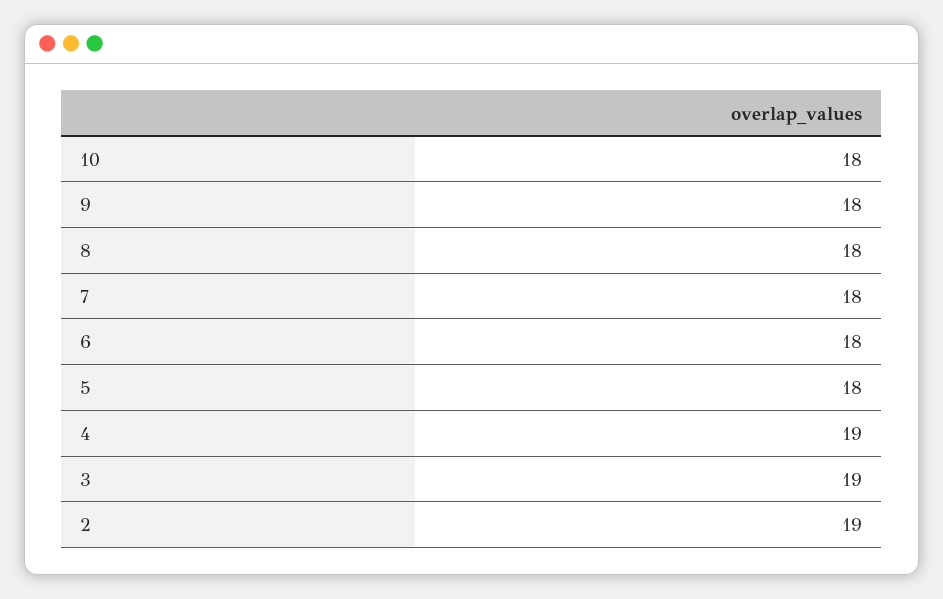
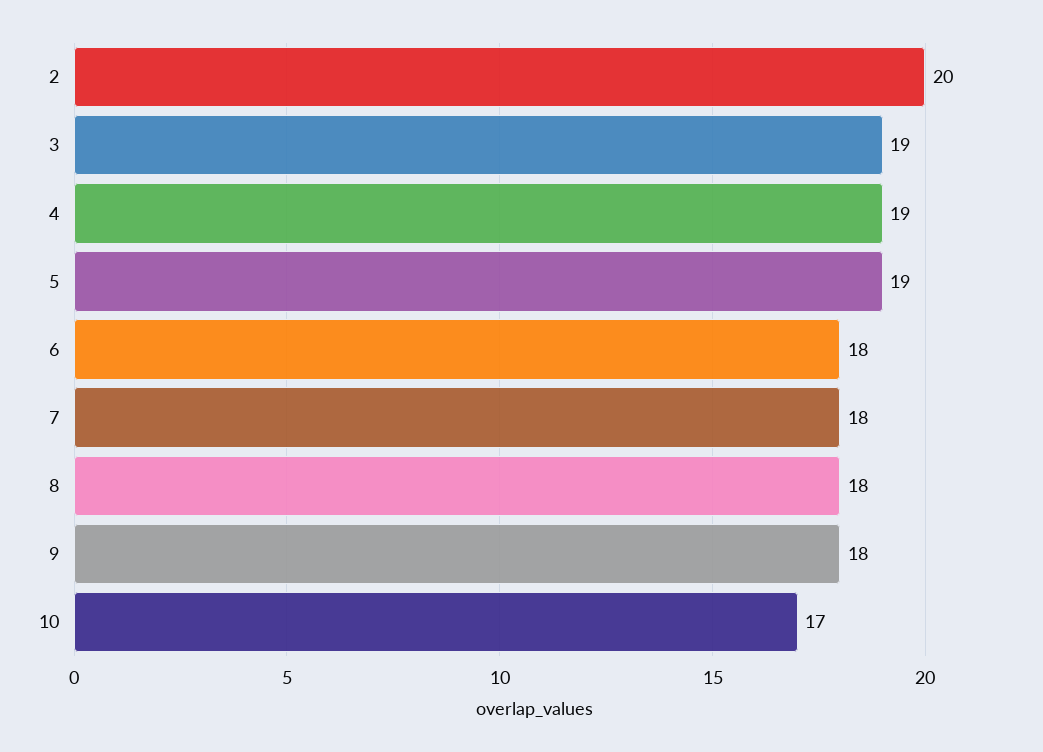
10: 18 -> 17
5: 18 -> 19
2: 19 -> 20

